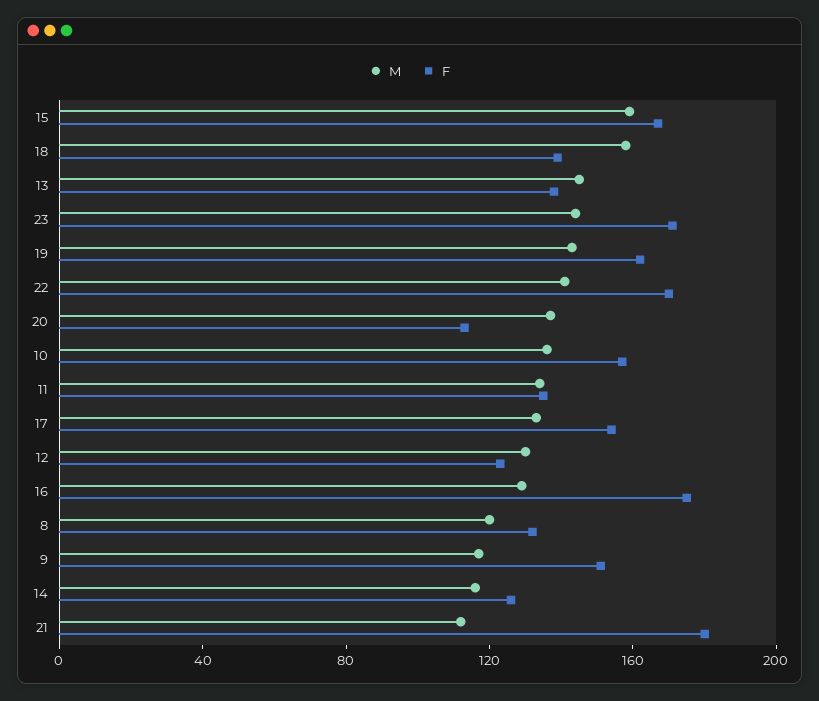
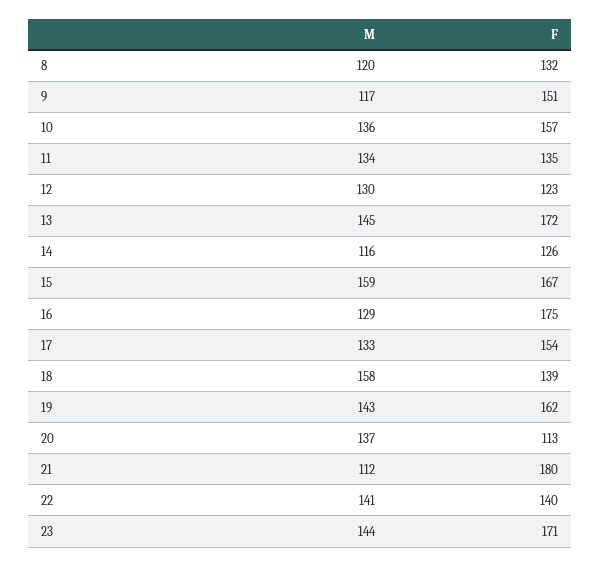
F, 13: 140 -> 172
F, 22: 170 -> 140

